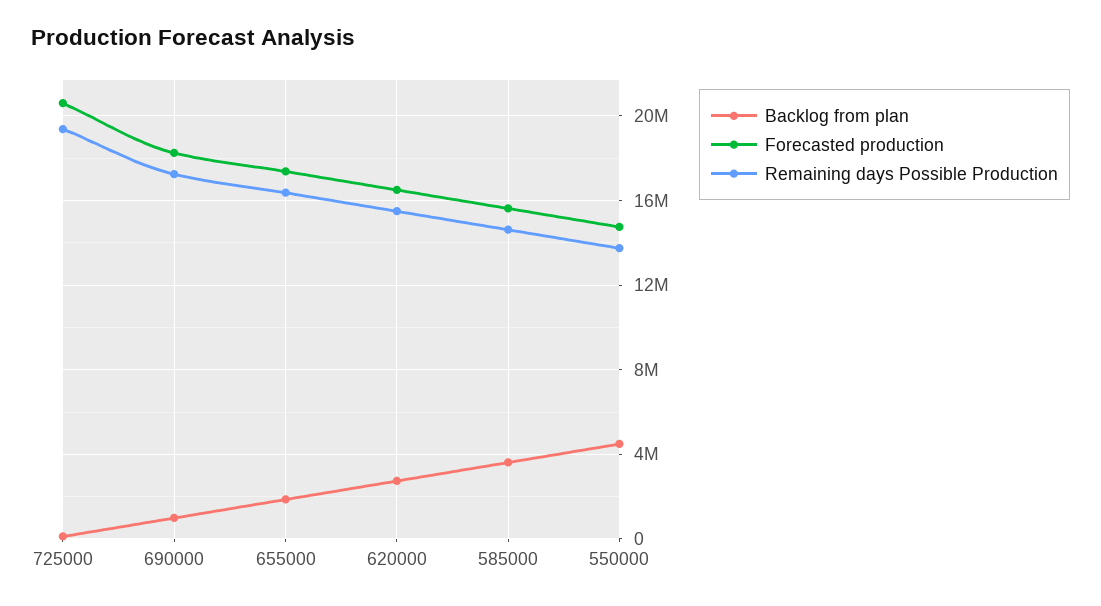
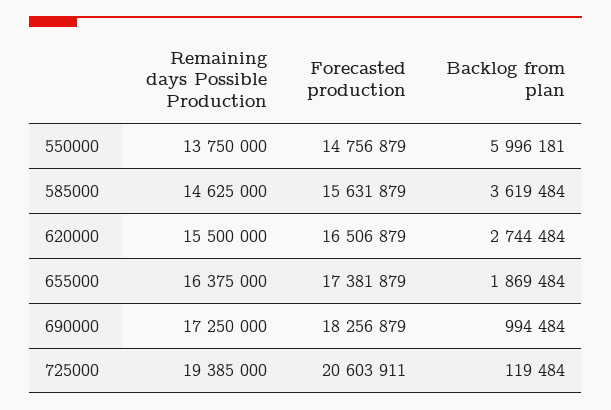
Backlog from plan, 550000: 4500000 -> 5996181

